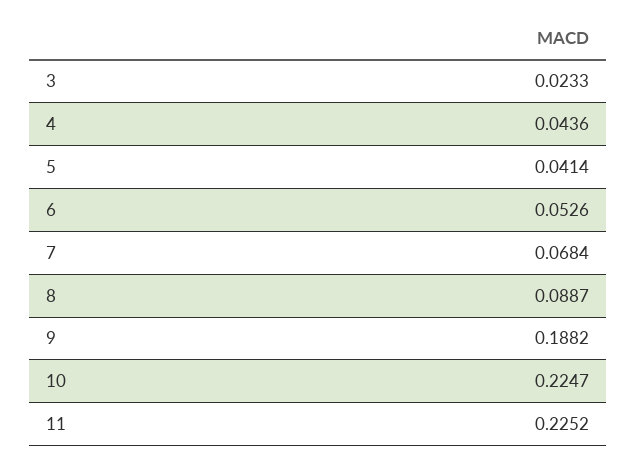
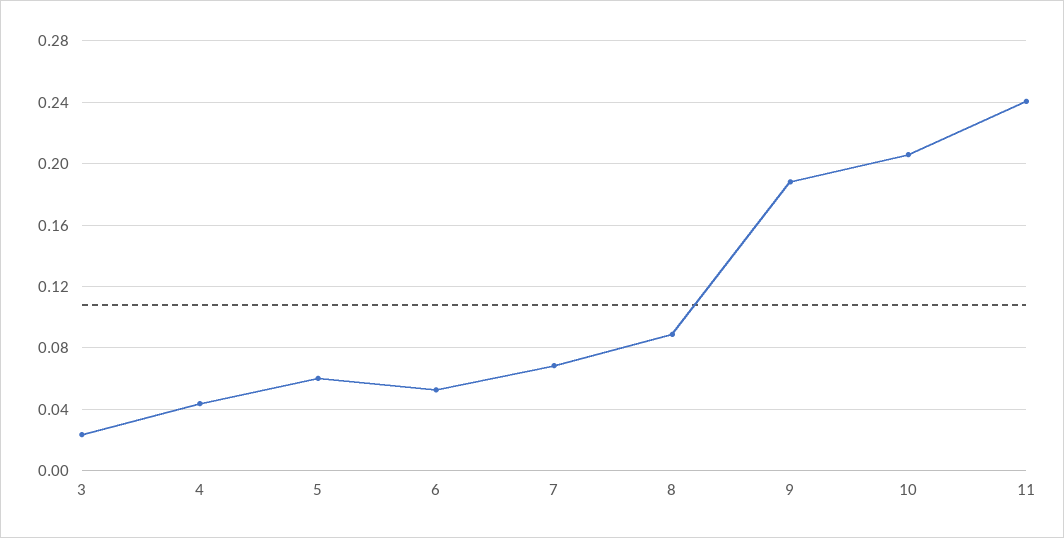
5: 0.0414 -> 0.06
10: 0.2247 -> 0.205
11: 0.2252 -> 0.24

